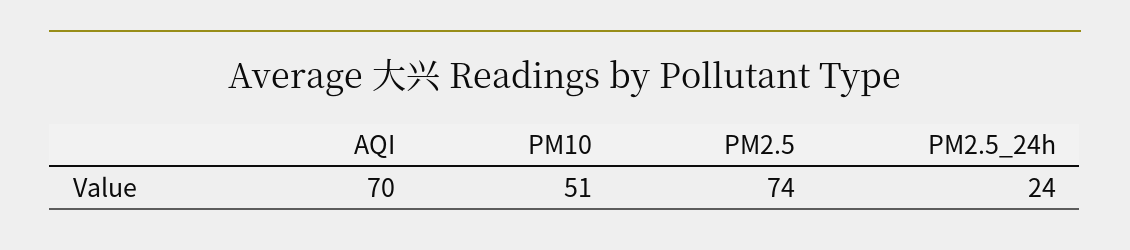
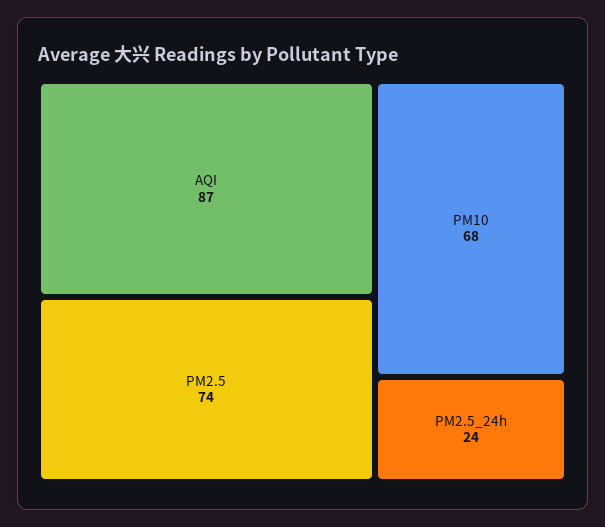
AQI: 70 -> 87
PM10: 51 -> 68

